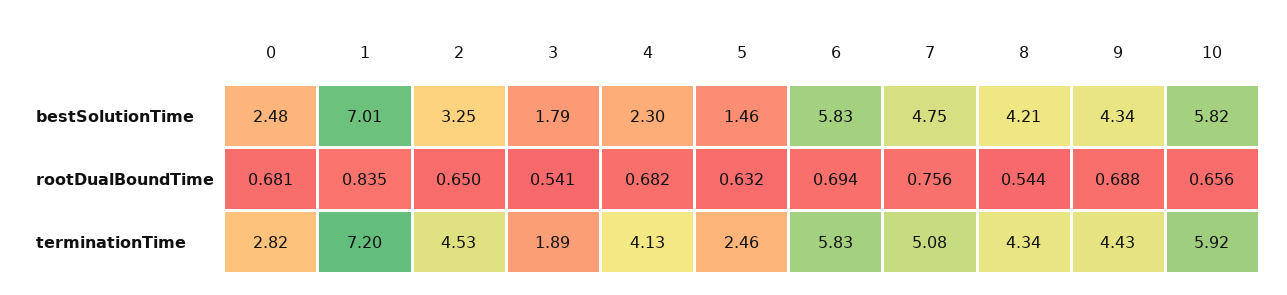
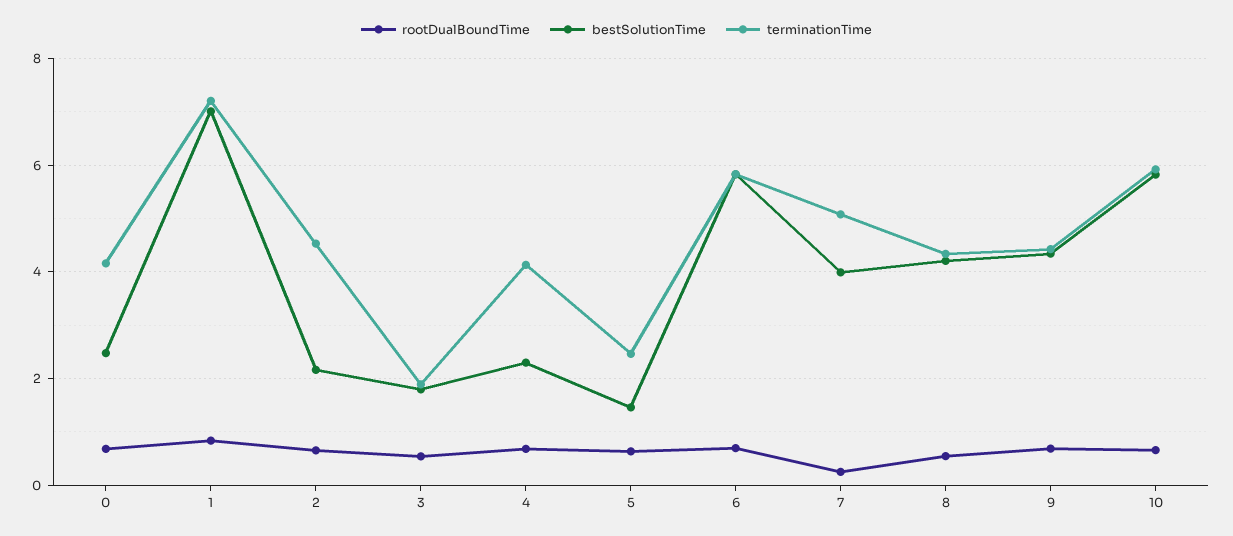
bestSolutionTime, 2: 3.25 -> 2.2
bestSolutionTime, 7: 4.75 -> 4
rootDualBoundTime, 7: 0.756 -> 0.2
terminationTime, 0: 2.82 -> 4.2

